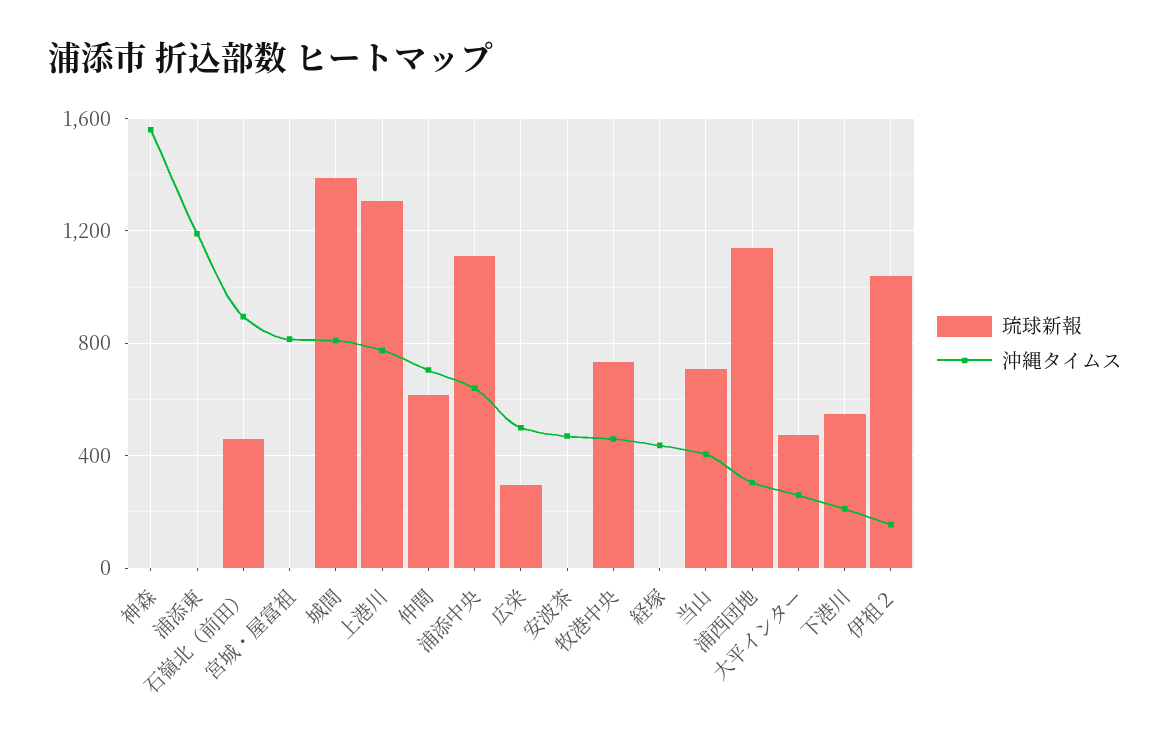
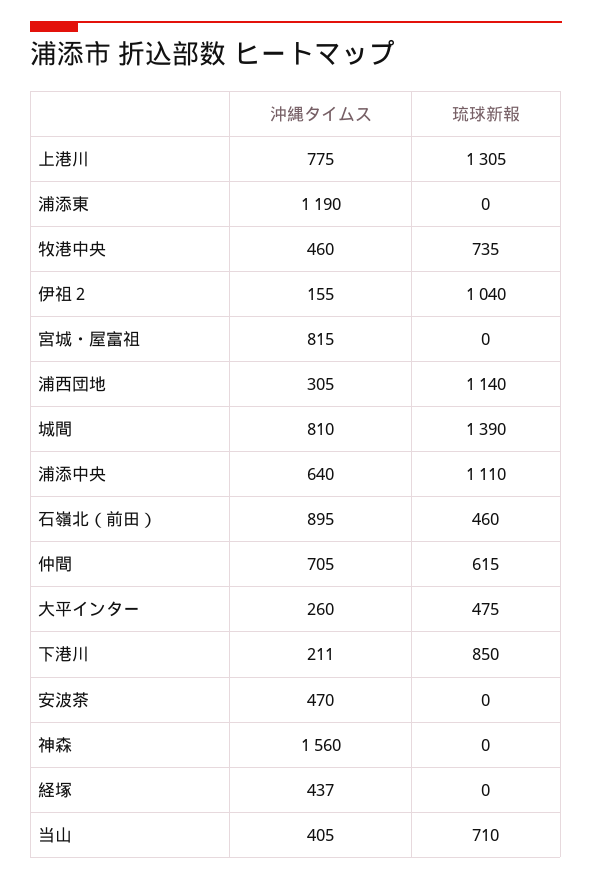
琉球新報, 広栄: 300 -> none
沖縄タイムス, 広栄: 500 -> none
琉球新報, 下港川: 550 -> 850

